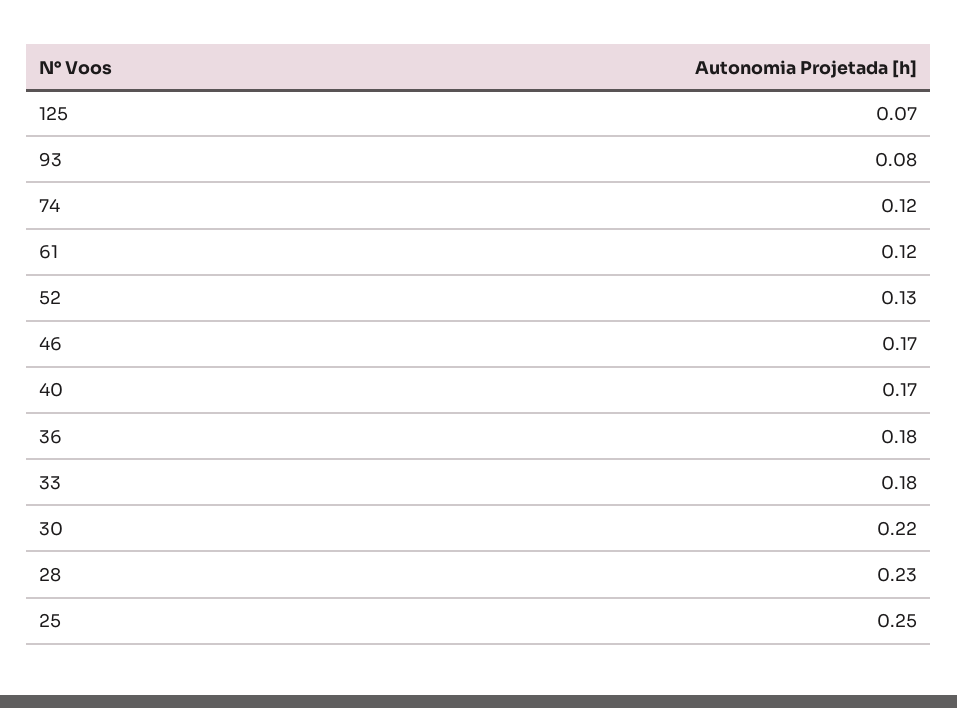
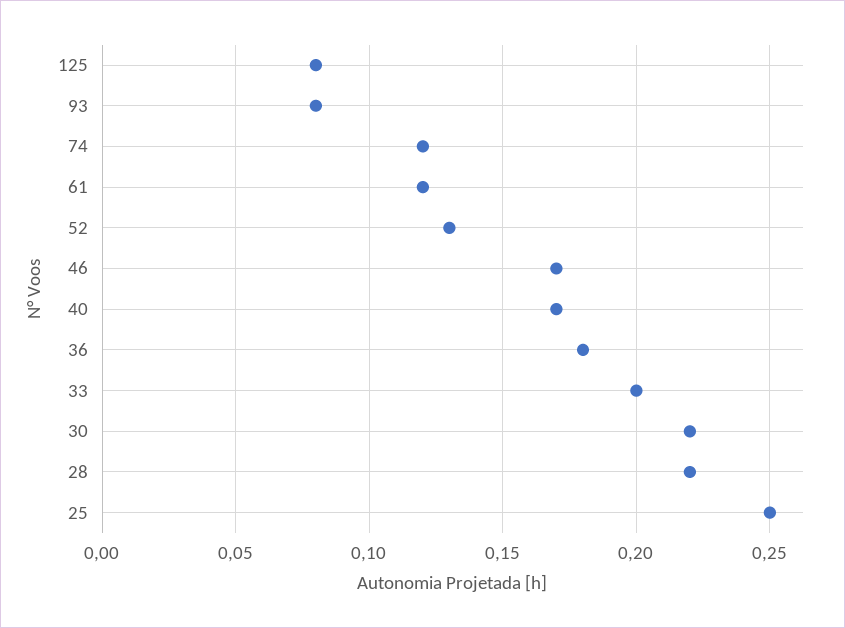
125: 0.07 -> 0.08
33: 0.18 -> 0.2
28: 0.23 -> 0.22

